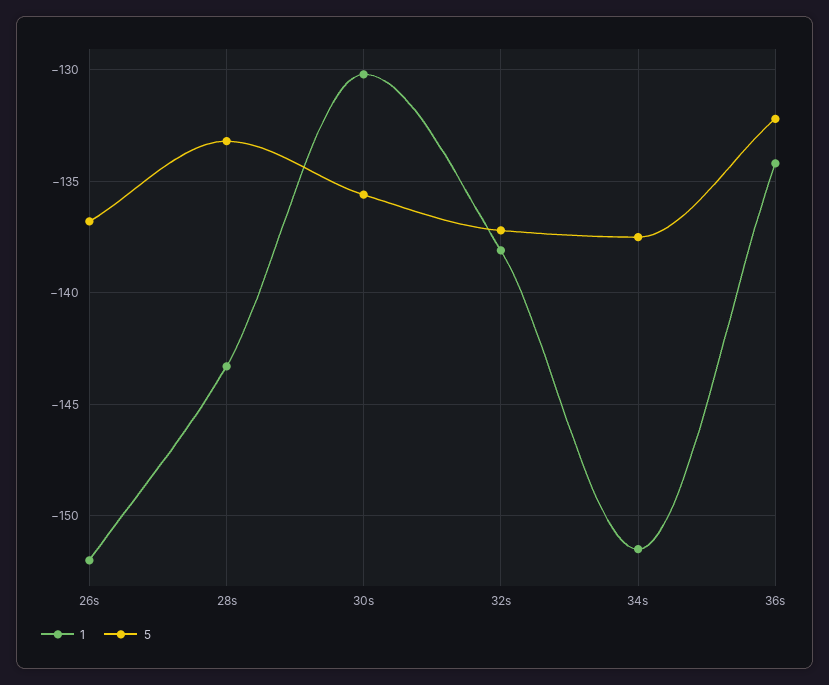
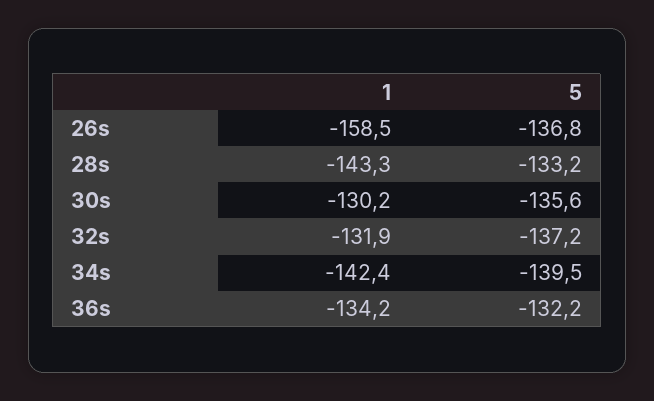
1, 26s: -152 -> -158.5
1, 32s: -138 -> -131.9
1, 34s: -151.5 -> -142.4
5, 34s: -137.5 -> -139.5

